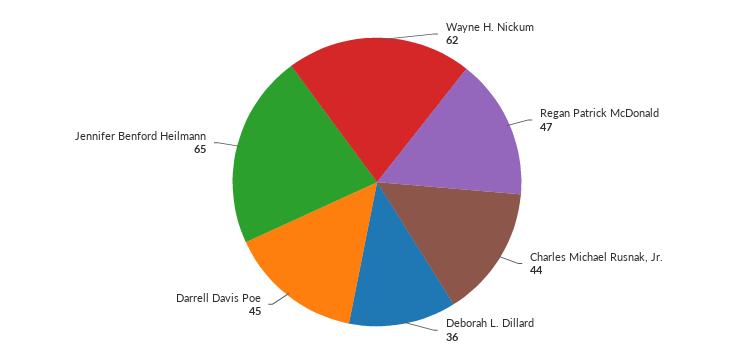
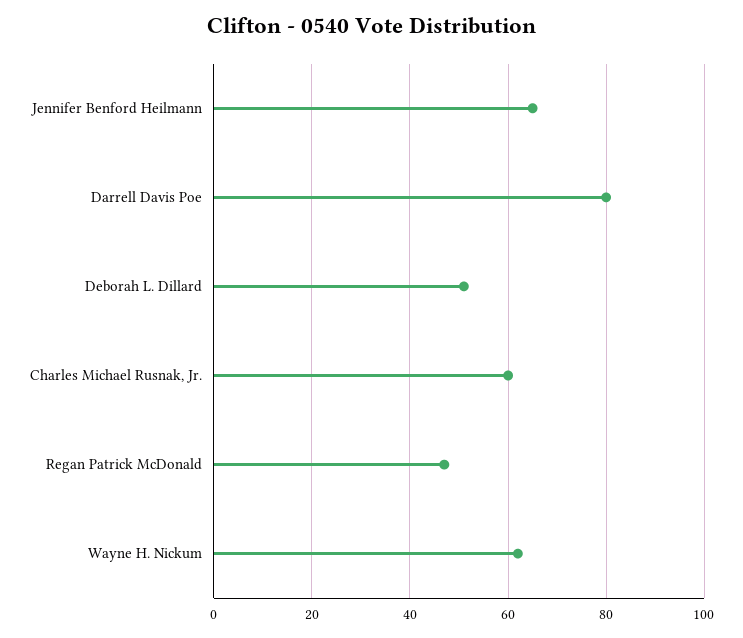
Charles Michael Rusnak, Jr.: 44 -> 60
Deborah L. Dillard: 36 -> 50
Darrell Davis Poe: 45 -> 80

